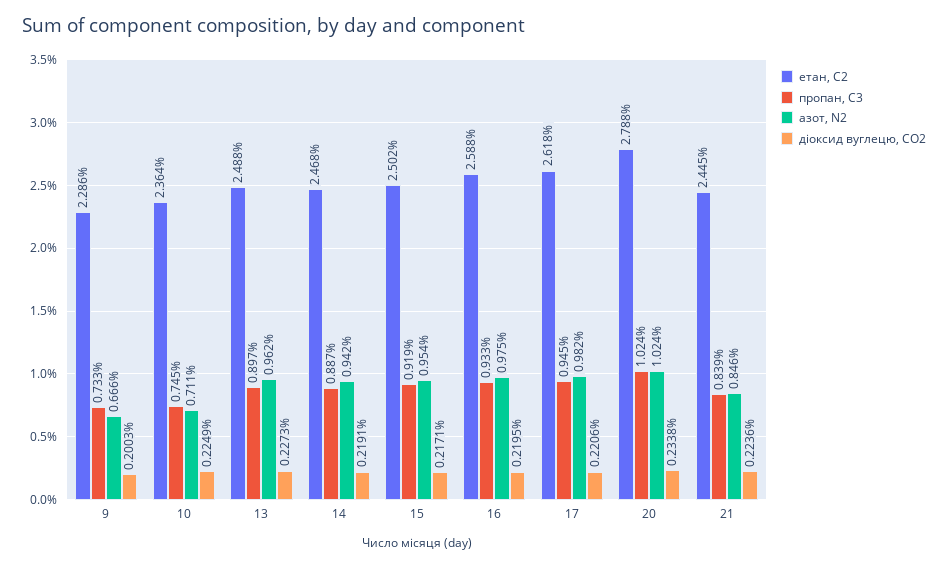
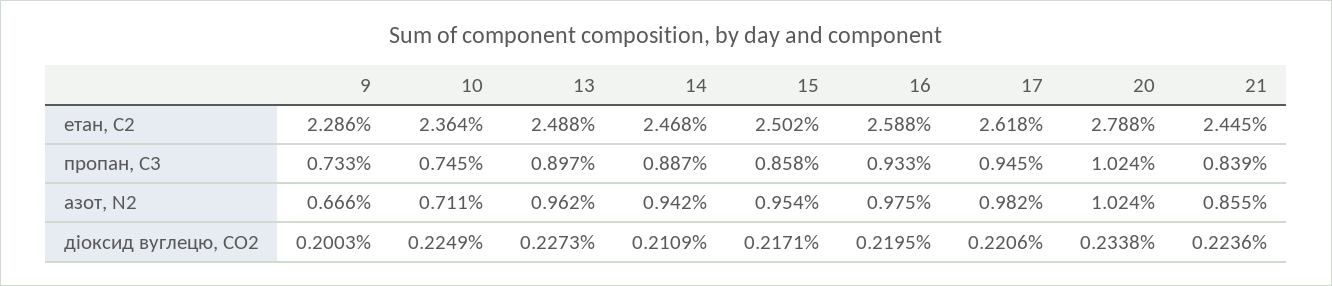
діоксид вуглецю, CО2, 14: 0.2191 -> 0.2109
пропан, С3, 15: 0.919 -> 0.858
азот, N2, 21: 0.846 -> 0.855

